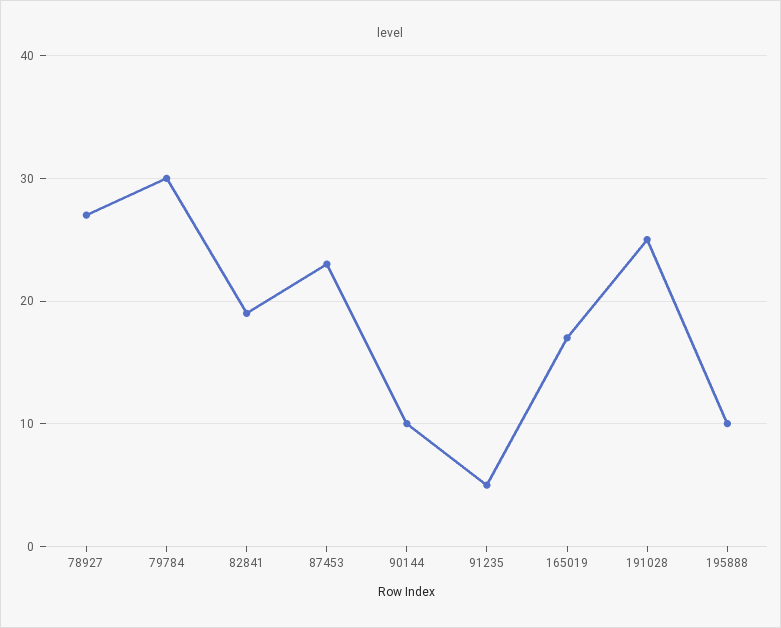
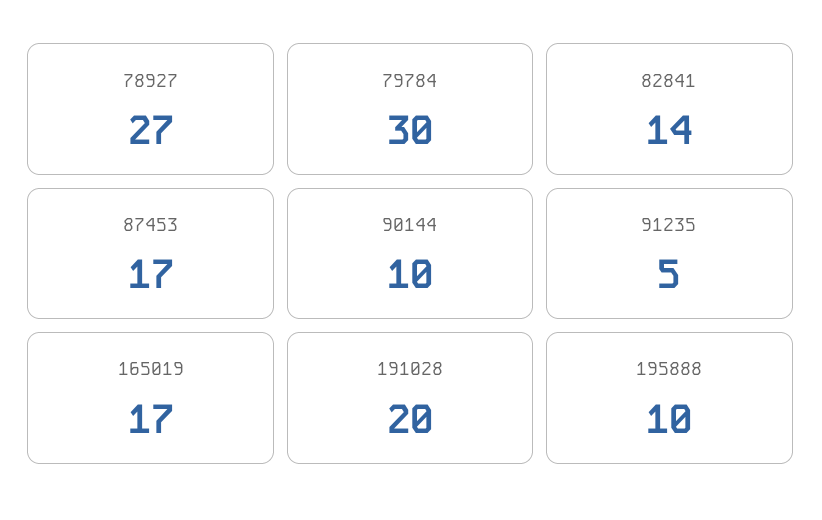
82841: 19 -> 14
87453: 23 -> 17
191028: 25 -> 20

